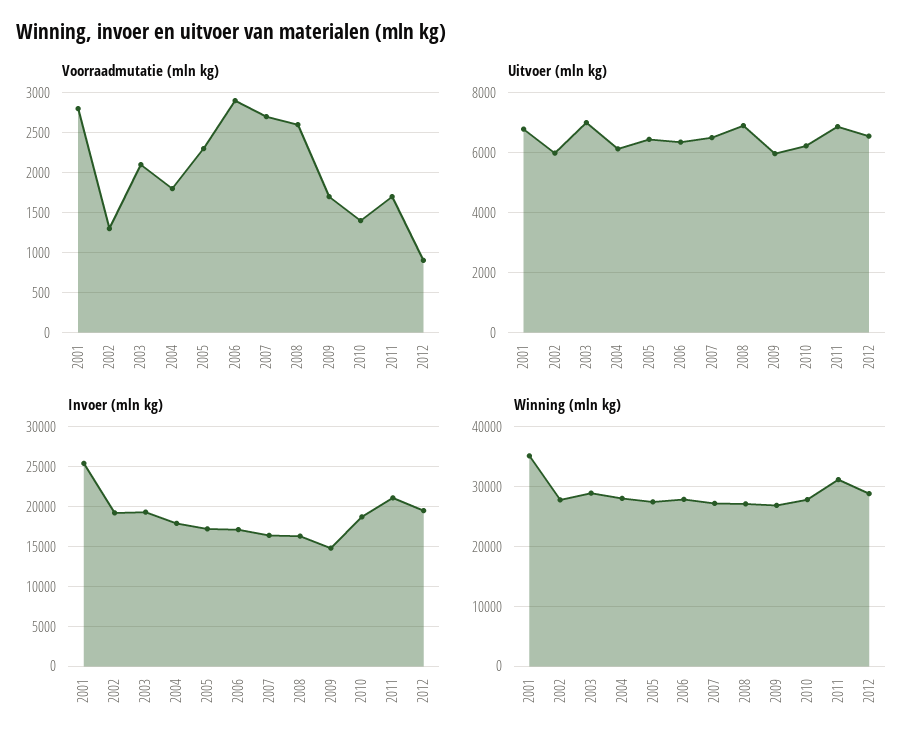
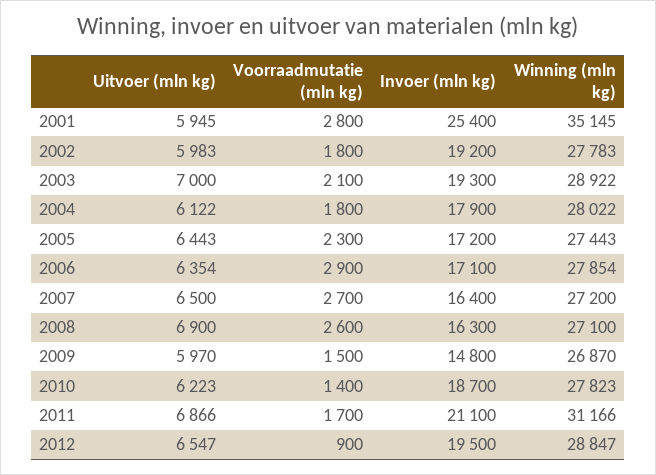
Voorraadmutatie (mln kg), 2002: 1300 -> 1800
Voorraadmutatie (mln kg), 2009: 1700 -> 1500
Uitvoer (mln kg), 2001: 6750 -> 5945

